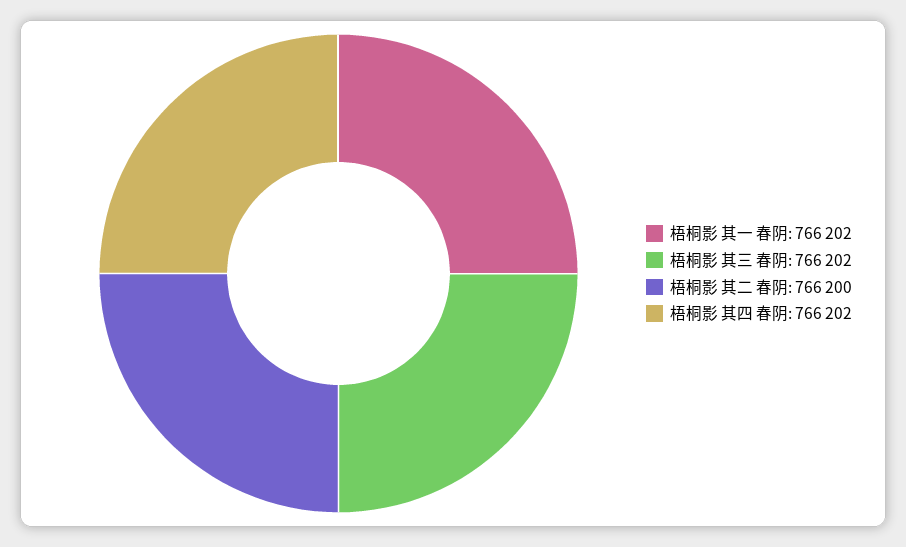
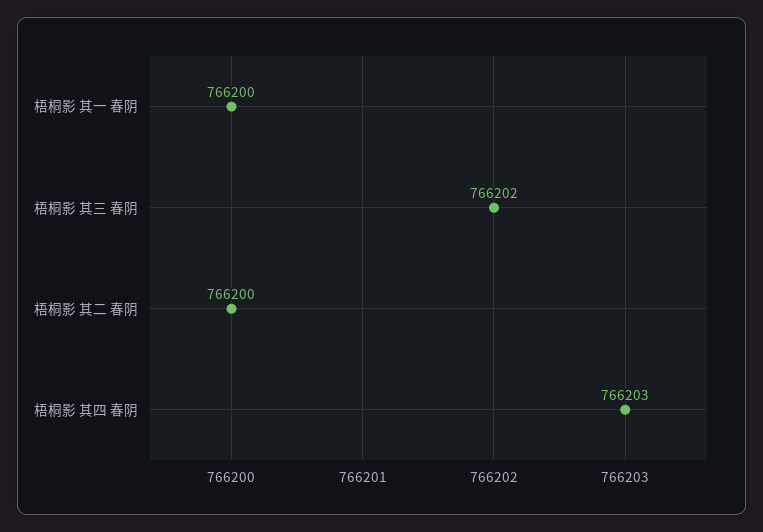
梧桐影 其一 春阴: 766202 -> 766200
梧桐影 其四 春阴: 766202 -> 766203

